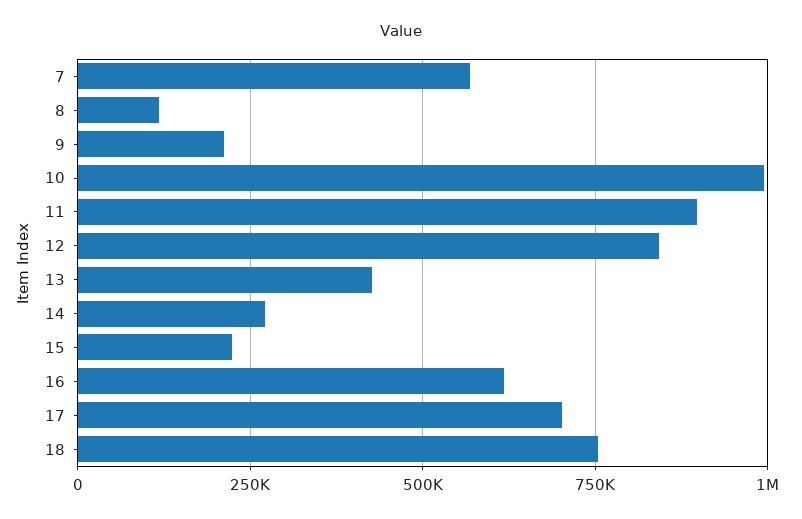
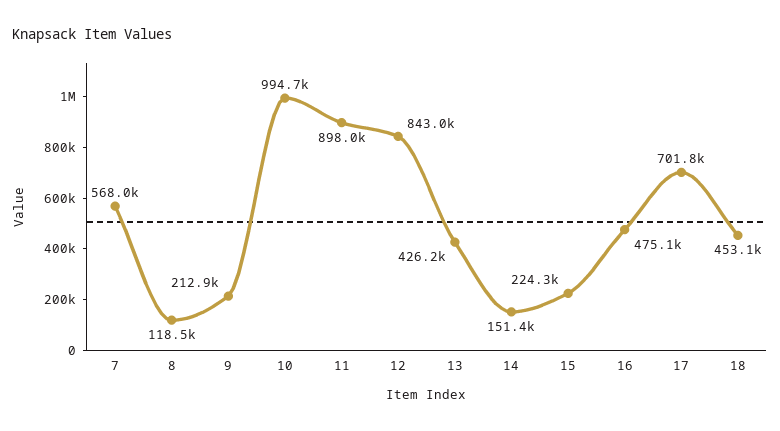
14: 275000 -> 151400
16: 625000 -> 475100
18: 750000 -> 453100

